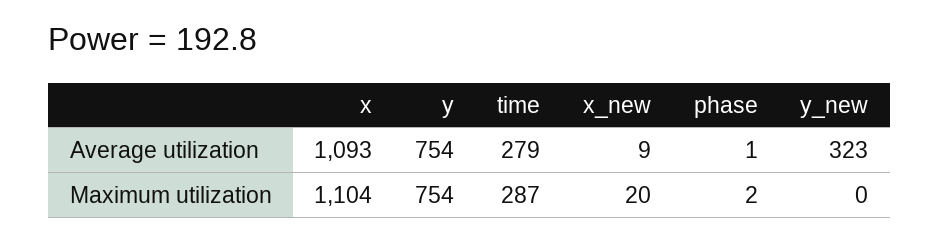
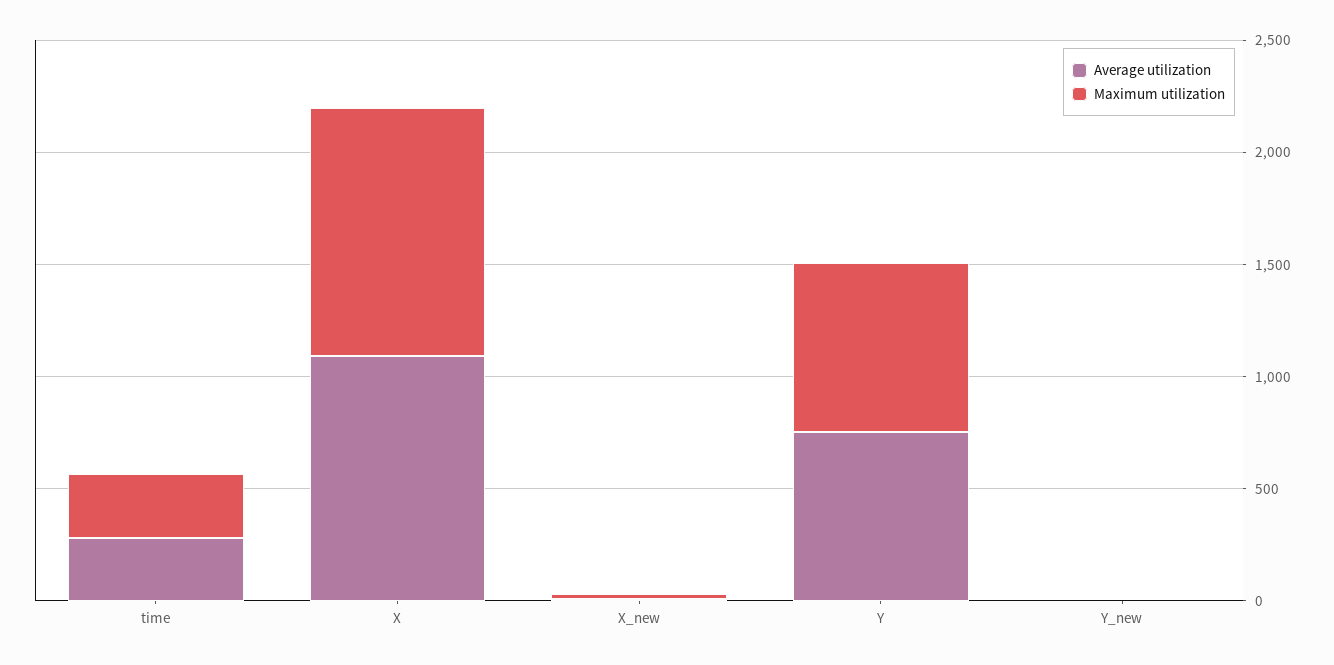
Average utilization, phase: 1 -> none
Average utilization, y_new: 323 -> 0
Maximum utilization, phase: 2 -> none

